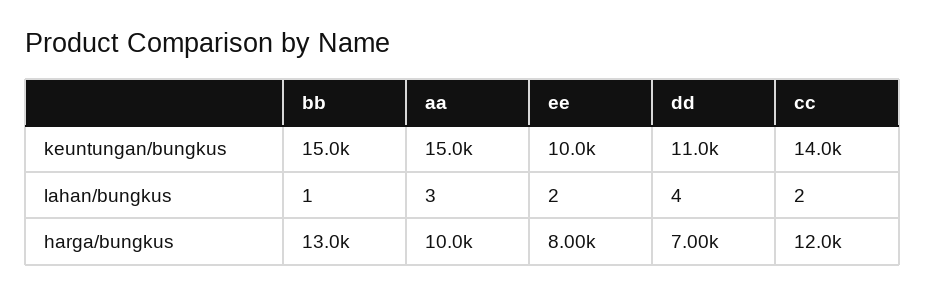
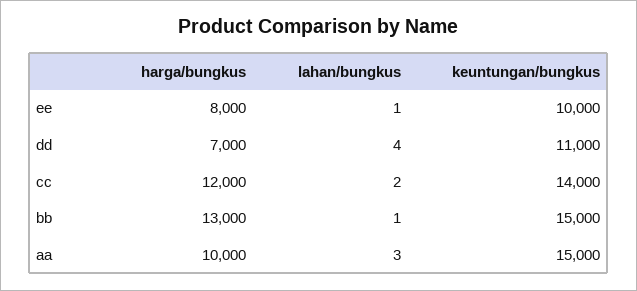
ee, lahan/bungkus: 2 -> 1

